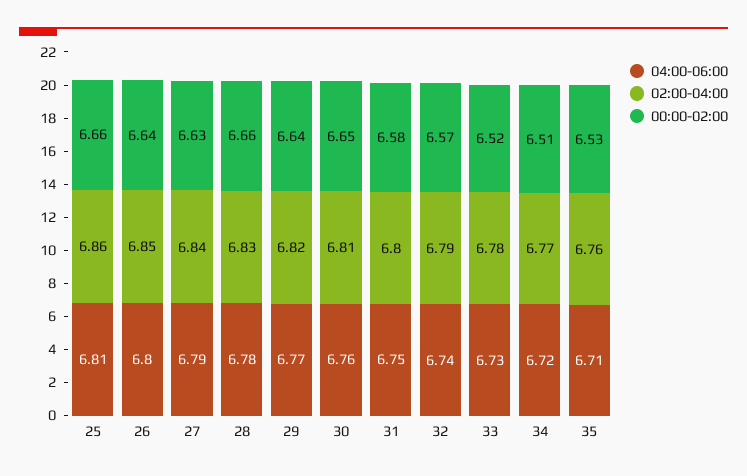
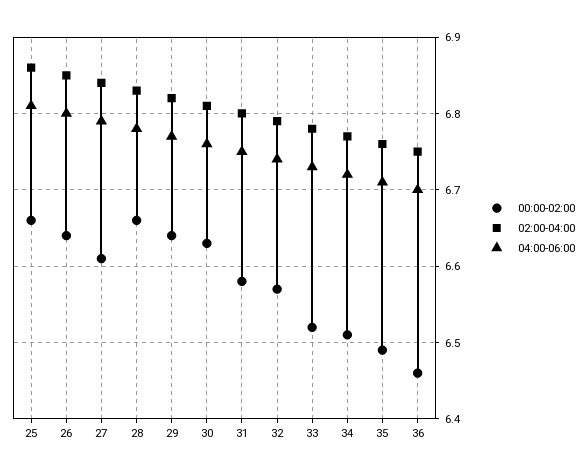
00:00-02:00, 27: 6.63 -> 6.61
00:00-02:00, 30: 6.65 -> 6.63
00:00-02:00, 35: 6.53 -> 6.49
00:00-02:00, 36: none -> 6.46
02:00-04:00, 36: none -> 6.75
04:00-06:00, 36: none -> 6.7

